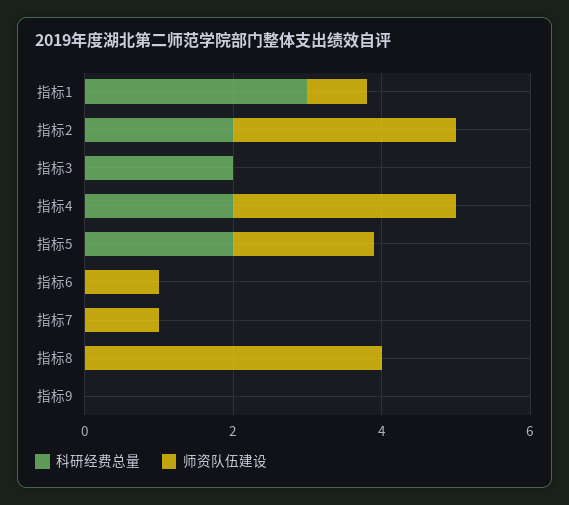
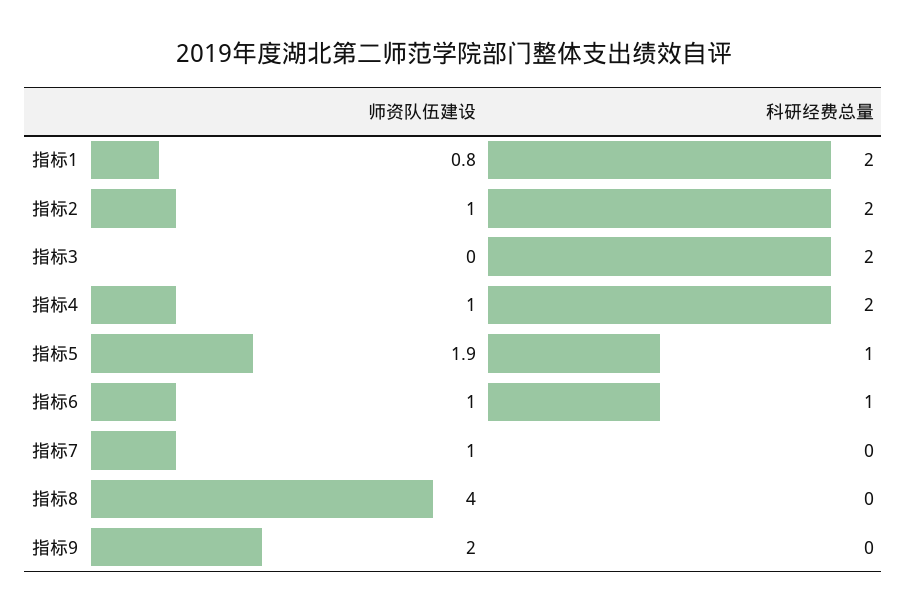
科研经费总量, 指标1: 3 -> 2
师资队伍建设, 指标2: 3 -> 1
师资队伍建设, 指标4: 3 -> 1
科研经费总量, 指标5: 2 -> 1
科研经费总量, 指标6: 0 -> 1
师资队伍建设, 指标9: 0 -> 2

